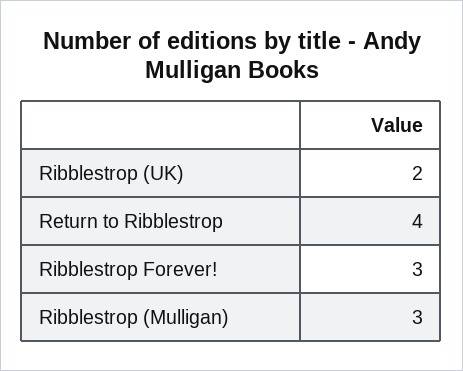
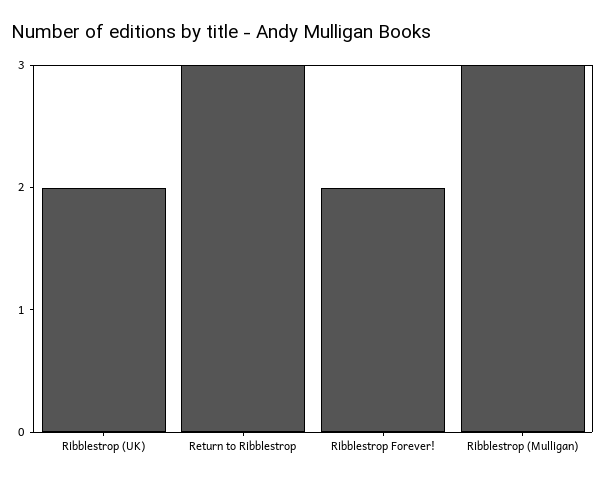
Return to Ribblestrop: 4 -> 3
Ribblestrop Forever!: 3 -> 2

